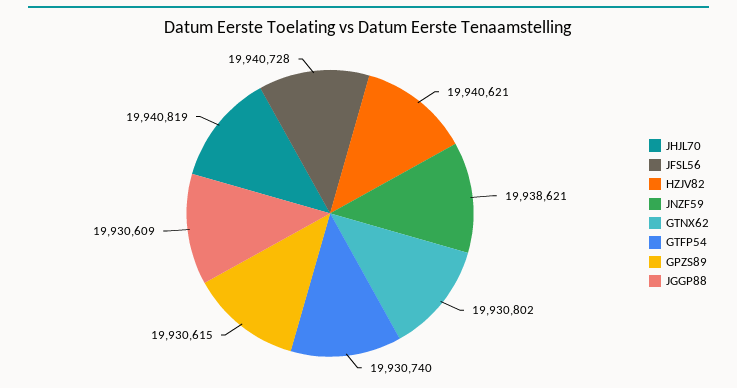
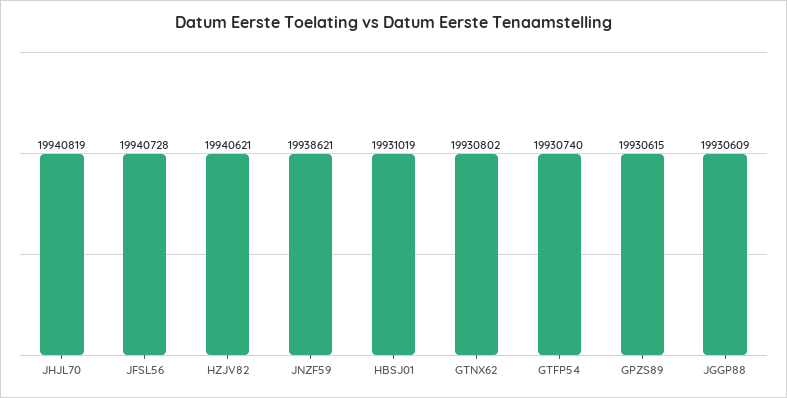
HBSJ01: none -> 19931019

